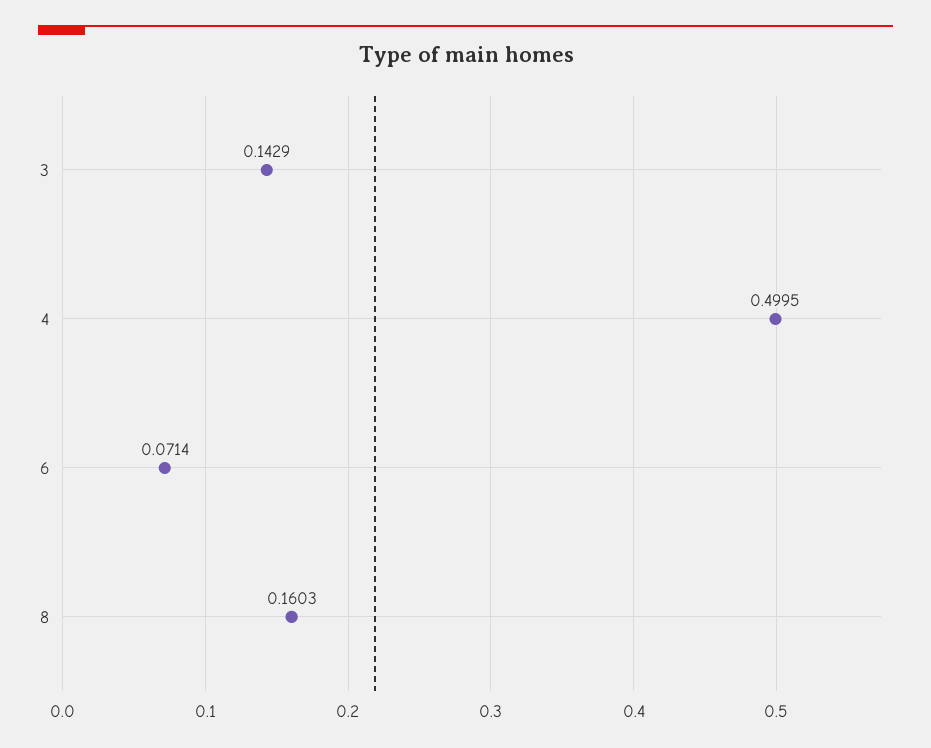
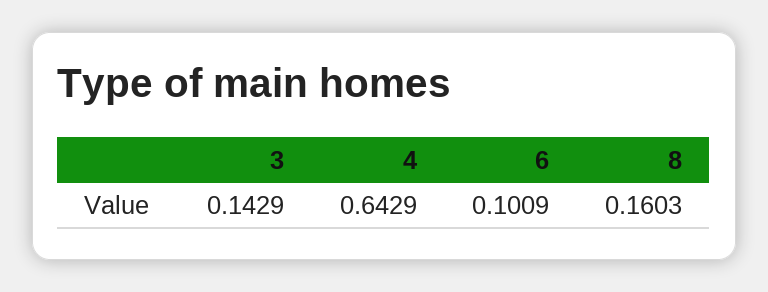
4: 0.4995 -> 0.6429
6: 0.0714 -> 0.1009

